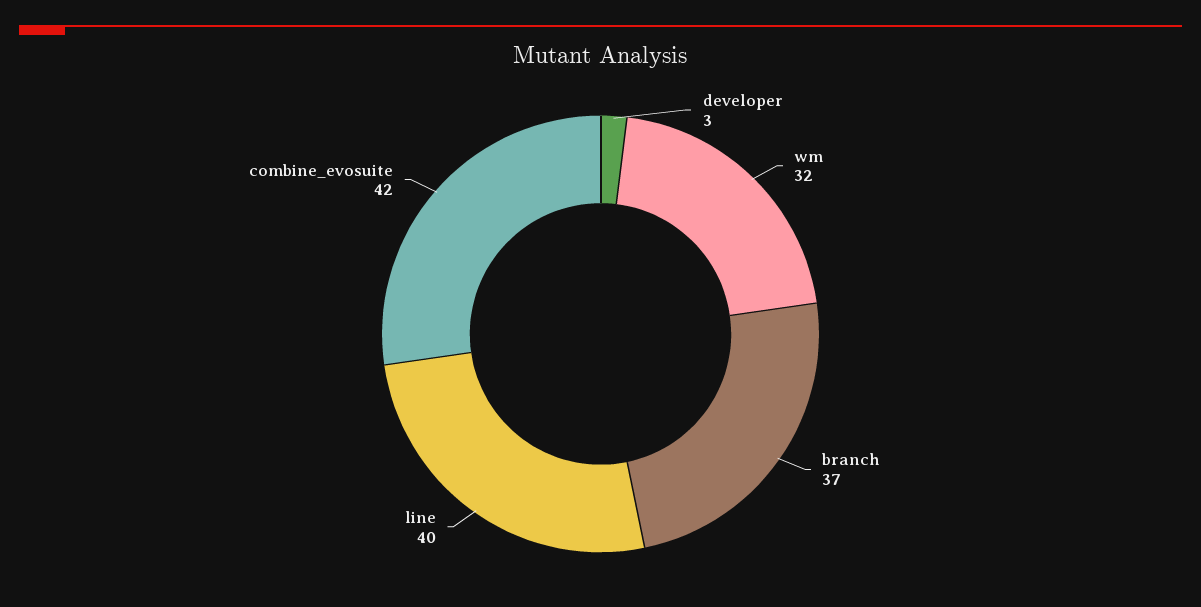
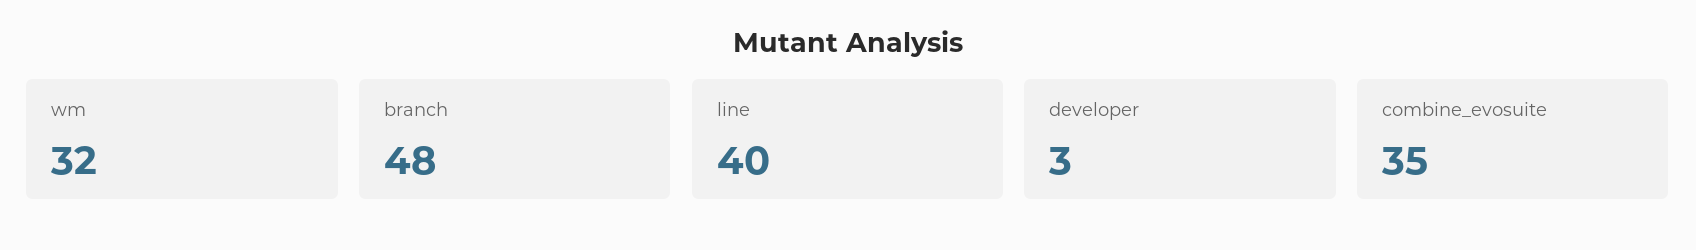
branch: 37 -> 48
combine_evosuite: 42 -> 35

